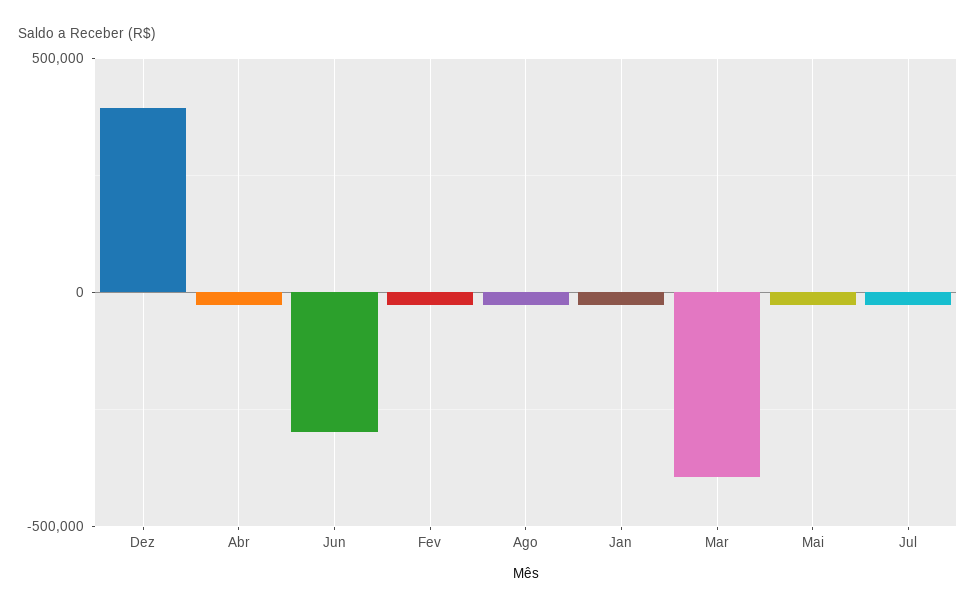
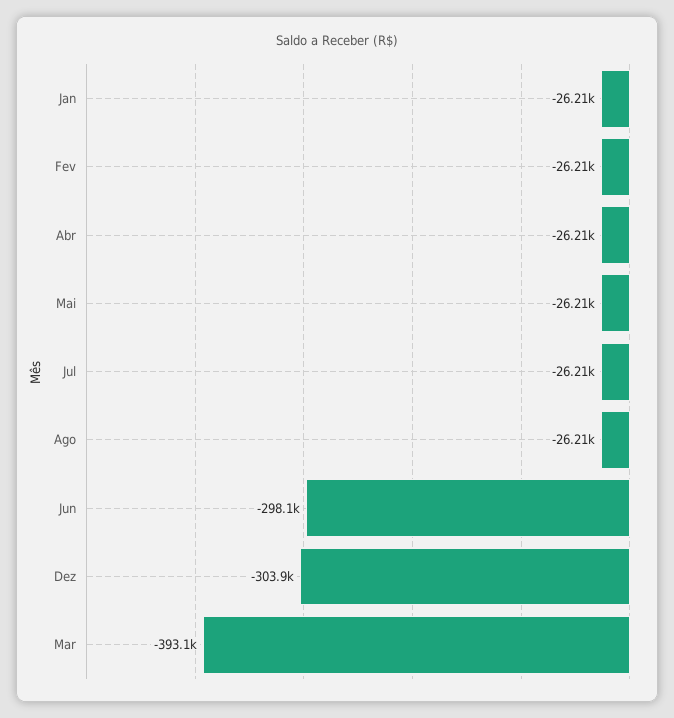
Dez: 400000 -> -303900

